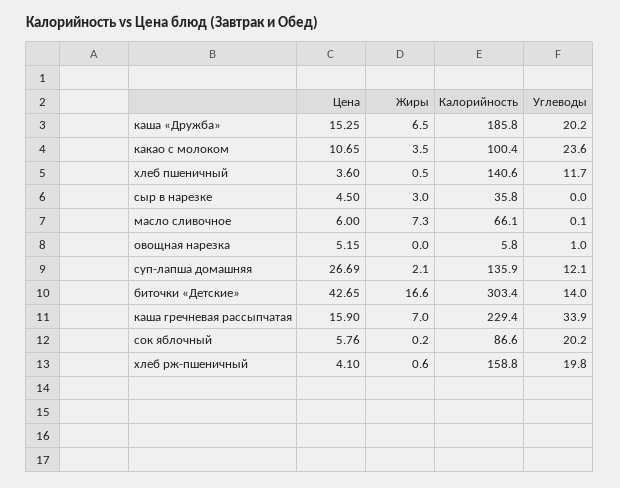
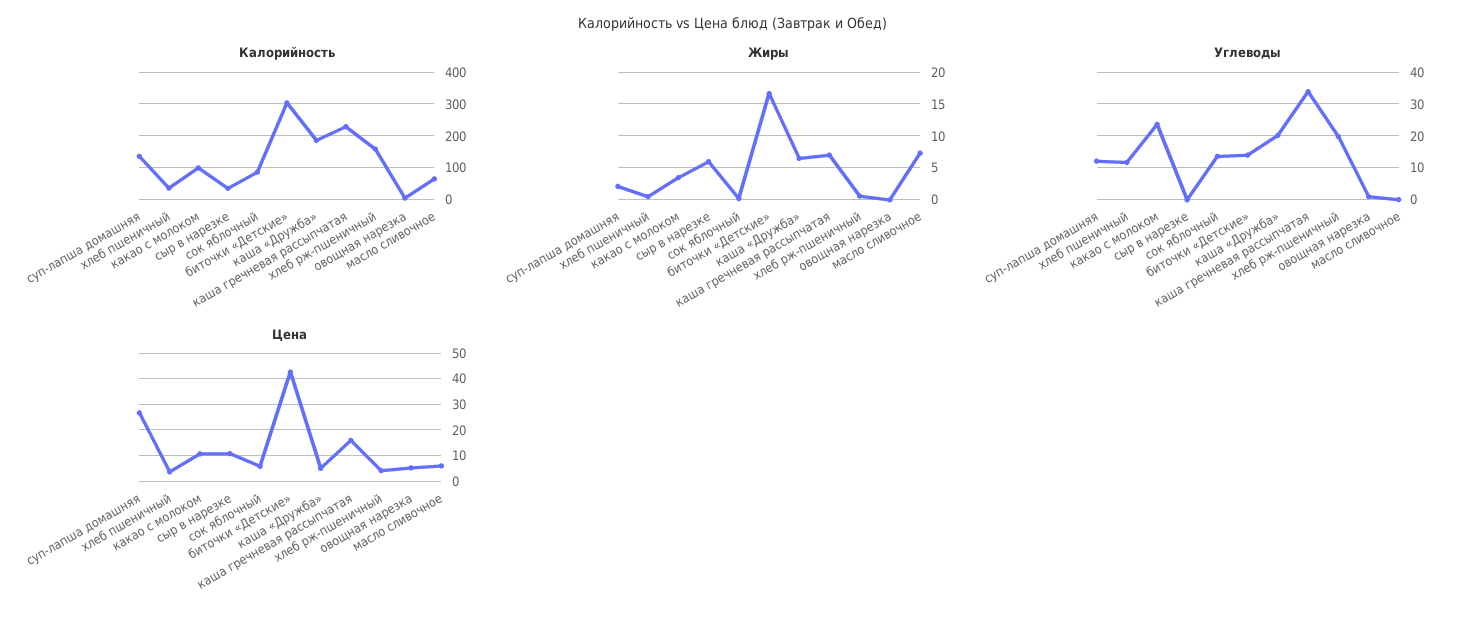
Цена, каша «Дружба»: 15.25 -> 5
Калорийность, хлеб пшеничный: 140.6 -> 40
Цена, сыр в нарезке: 4.5 -> 10
Жиры, сыр в нарезке: 3 -> 6
Углеводы, сок яблочный: 20.2 -> 14

